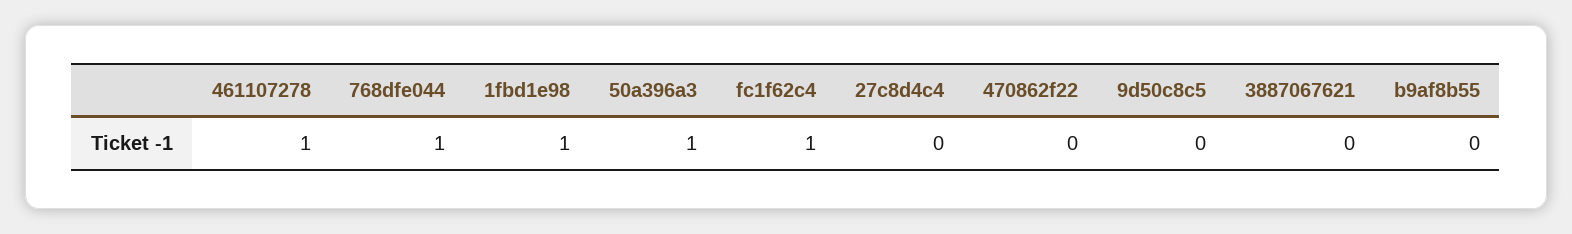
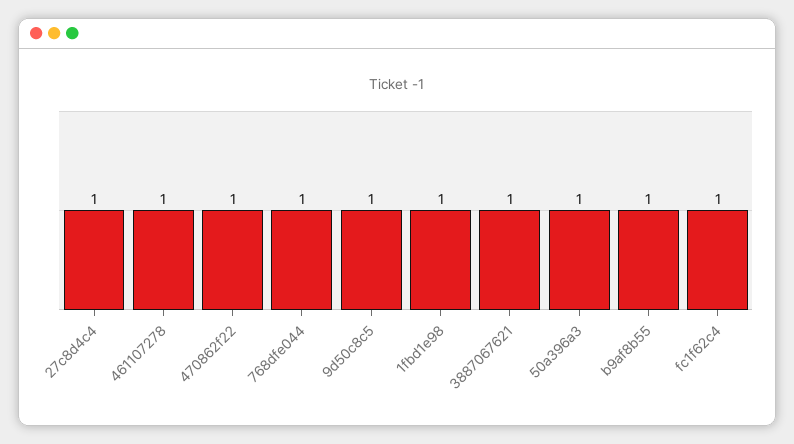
27c8d4c4: 0 -> 1
470862f22: 0 -> 1
9d50c8c5: 0 -> 1
3887067621: 0 -> 1
b9af8b55: 0 -> 1

